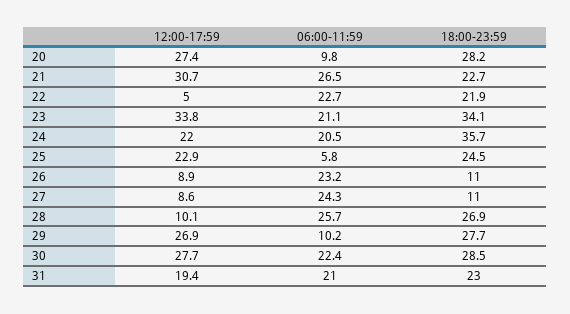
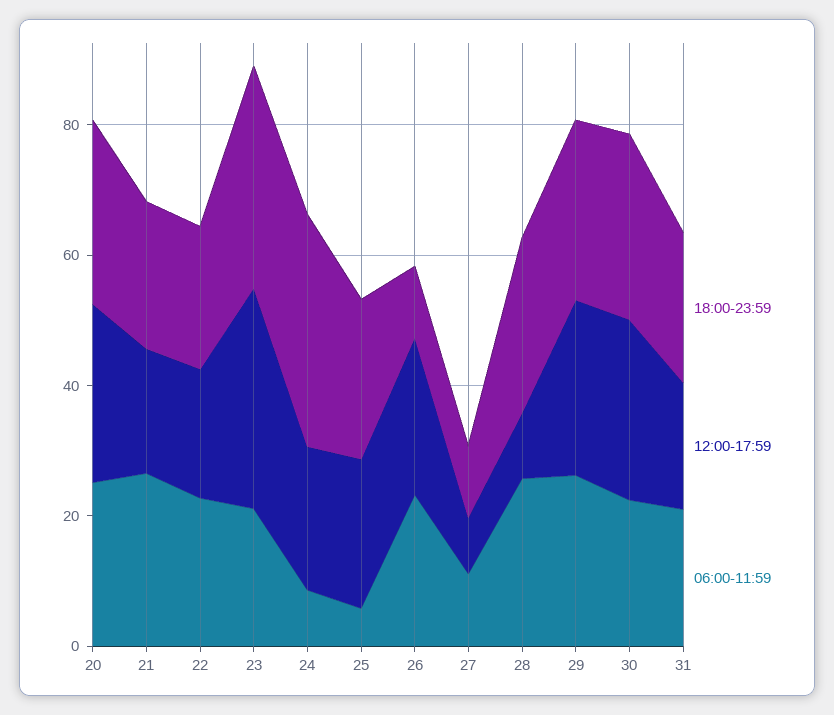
06:00-11:59, 20: 9.8 -> 25
12:00-17:59, 21: 30.7 -> 20
12:00-17:59, 22: 5 -> 20
06:00-11:59, 24: 20.5 -> 10
12:00-17:59, 26: 8.9 -> 25
06:00-11:59, 27: 24.3 -> 10
06:00-11:59, 29: 10.2 -> 25

